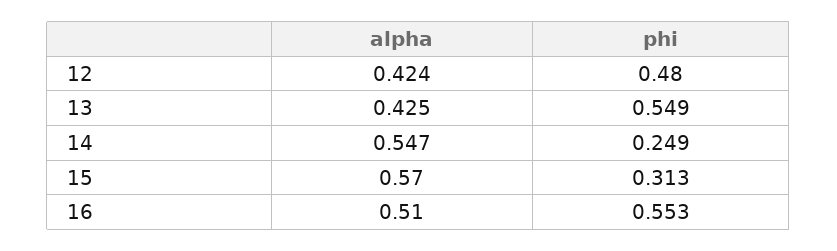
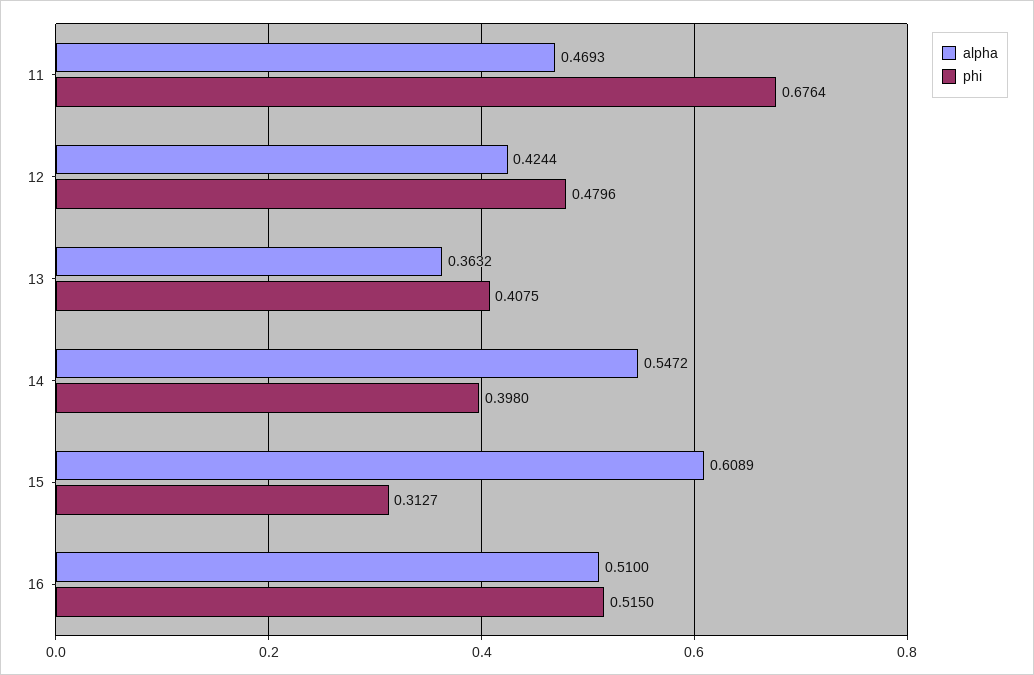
alpha, 13: 0.425 -> 0.3632
phi, 13: 0.549 -> 0.4075
phi, 14: 0.249 -> 0.398
alpha, 15: 0.57 -> 0.6089
phi, 16: 0.553 -> 0.515
alpha, 11: none -> 0.4693
phi, 11: none -> 0.6764

